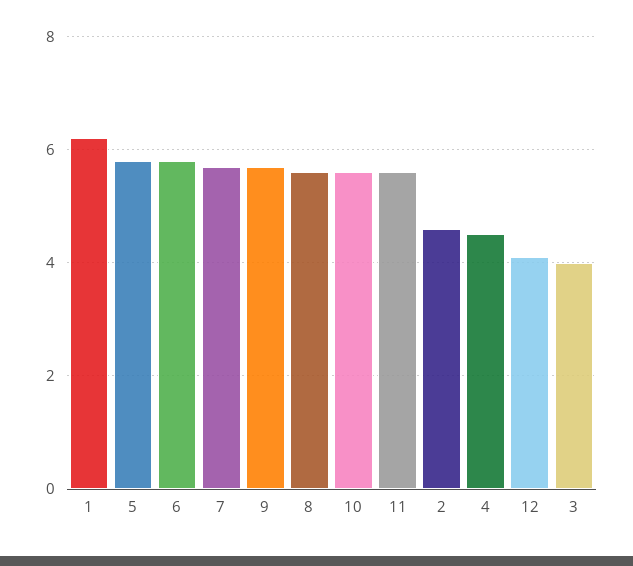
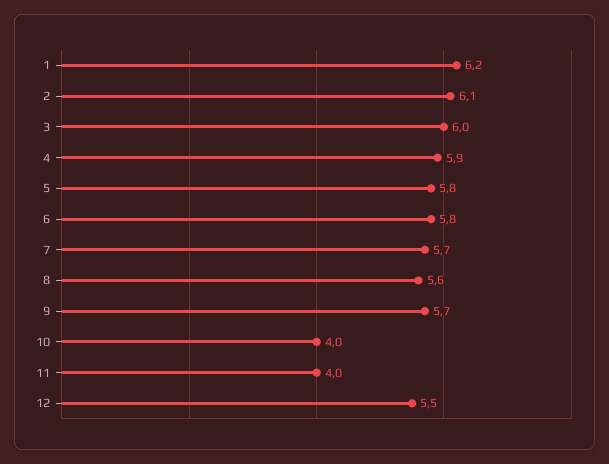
10: 5.5 -> 4
11: 5.5 -> 4
2: 4.5 -> 6.1
4: 4.5 -> 5.9
12: 4 -> 5.5
3: 4 -> 6

